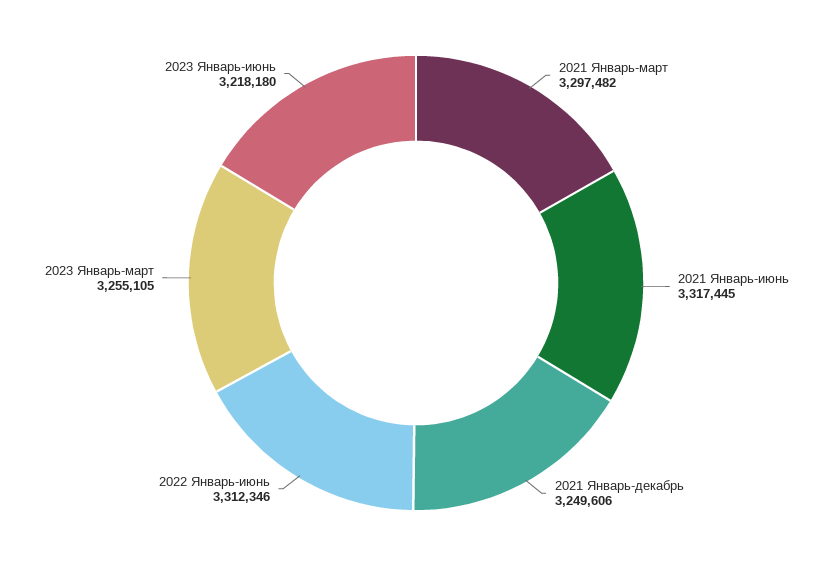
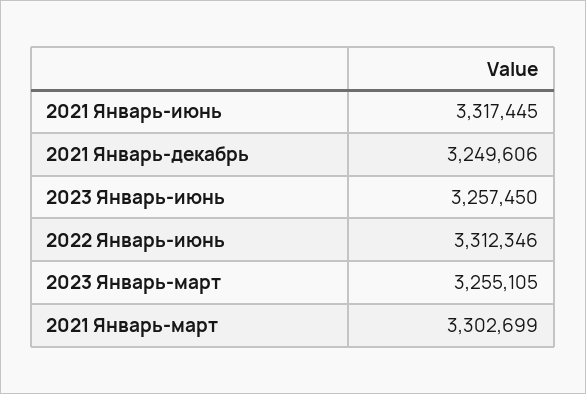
2021 Январь-март: 3297482 -> 3302699
2023 Январь-июнь: 3218180 -> 3257450

